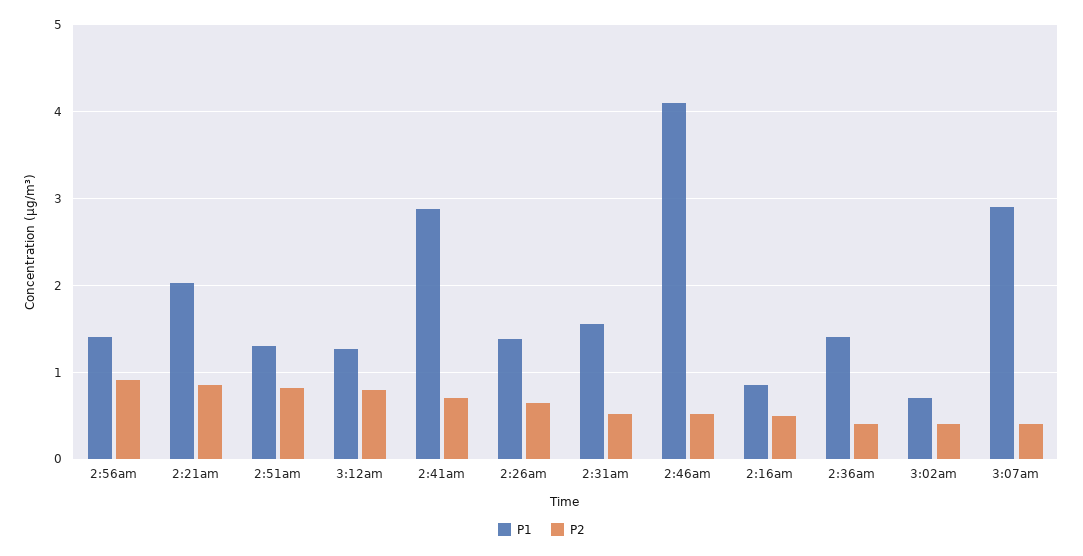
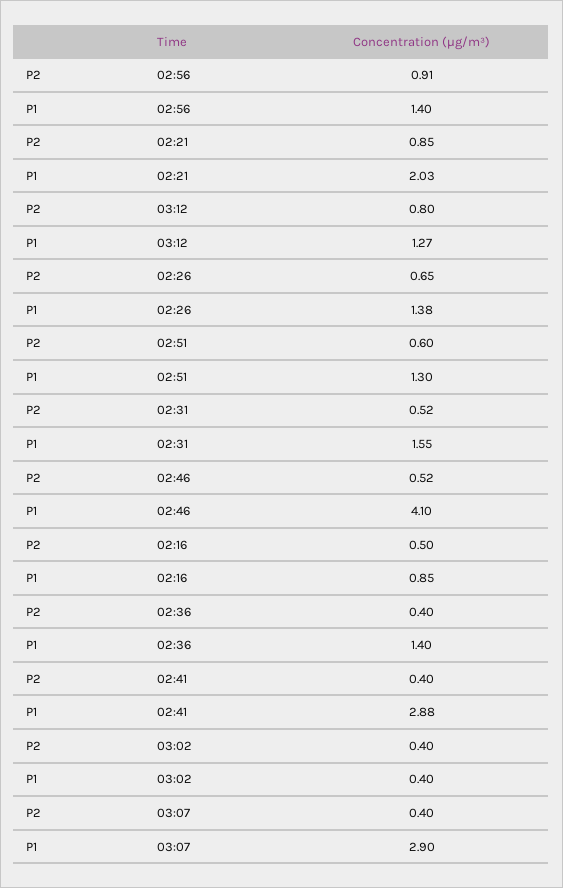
P2, 2:51am: 0.8 -> 0.6
P2, 2:41am: 0.7 -> 0.4
P1, 3:02am: 0.7 -> 0.4

